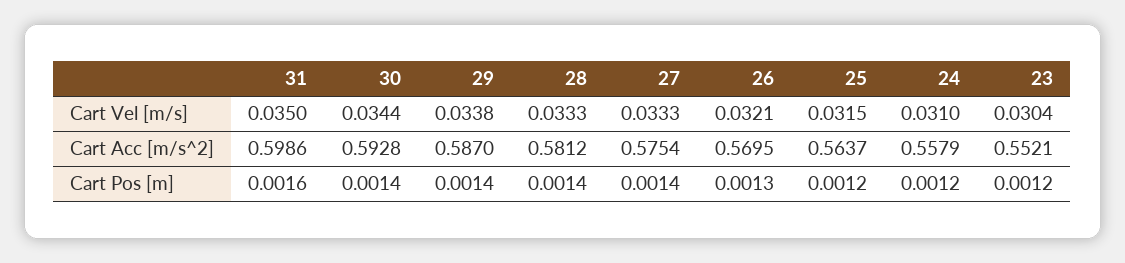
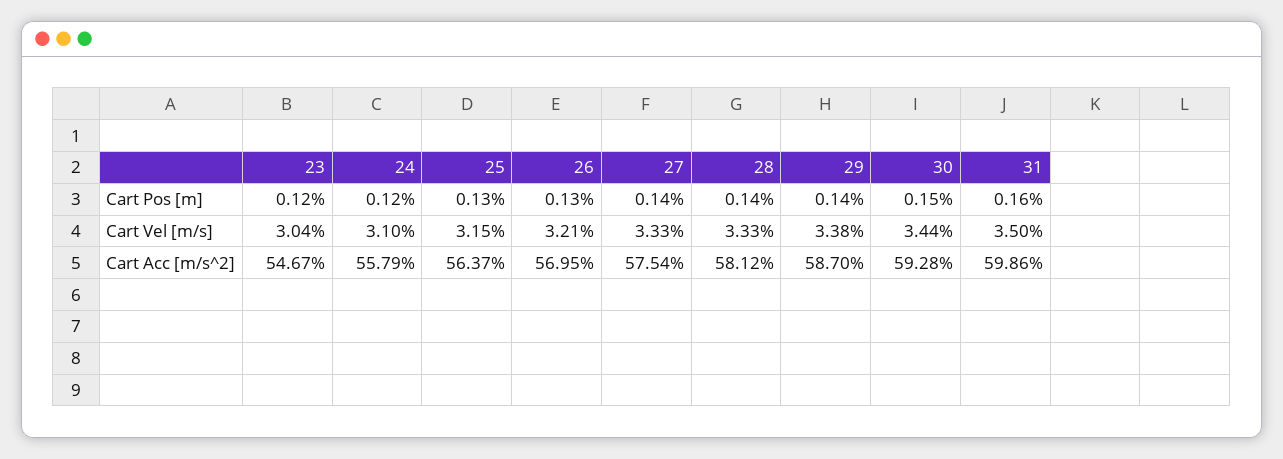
23, Cart Acc [m/s^2]: 0.5521 -> 0.5467
30, Cart Pos [m]: 0.0014 -> 0.0015
25, Cart Pos [m]: 0.0012 -> 0.0013

